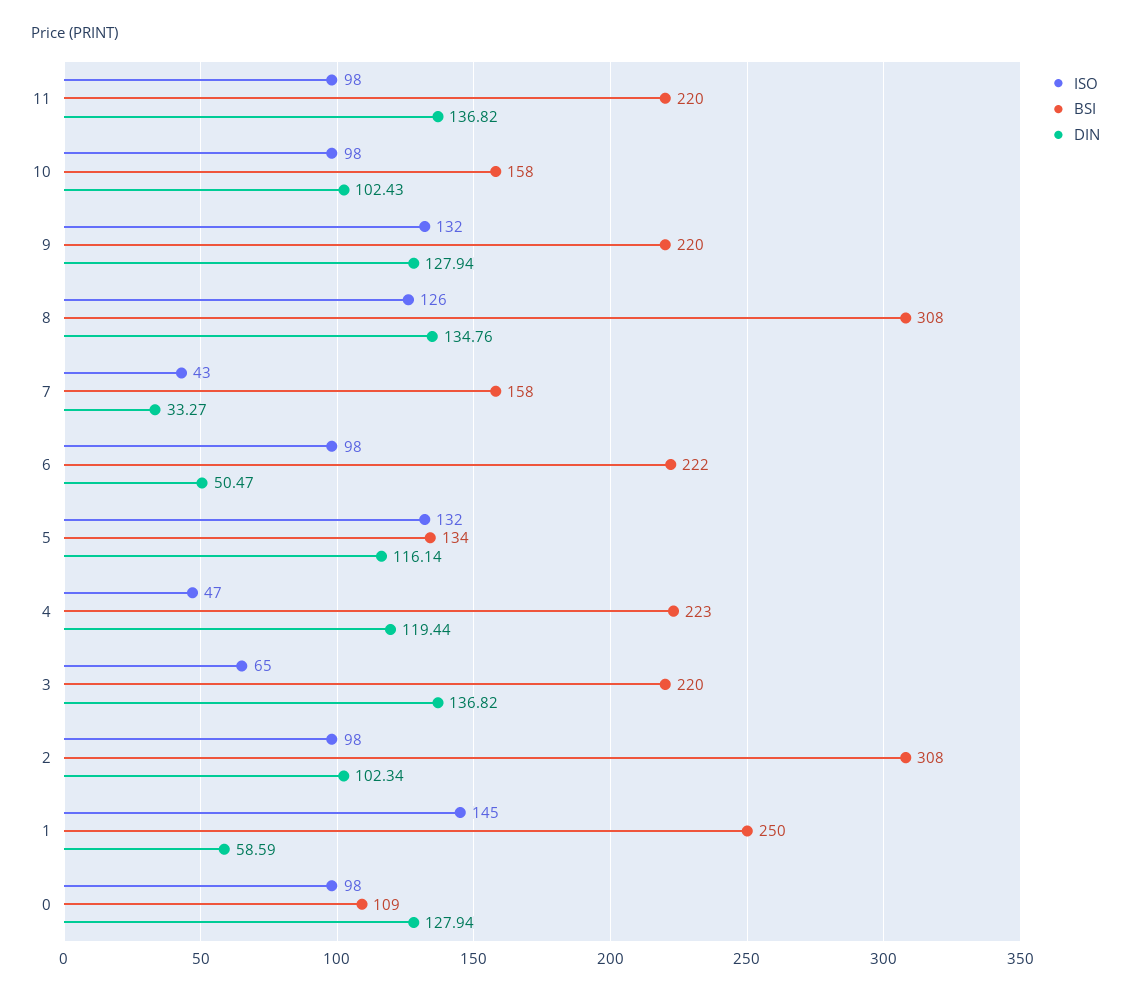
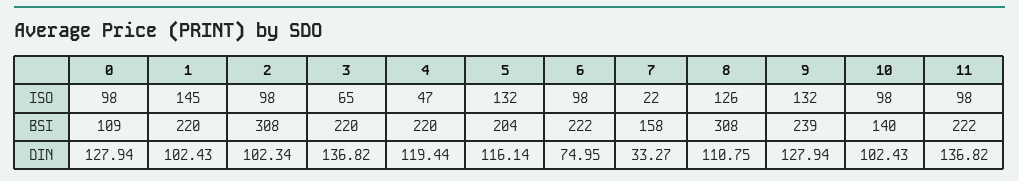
BSI, 11: 220 -> 222
BSI, 10: 158 -> 140
BSI, 9: 220 -> 239
DIN, 8: 134.76 -> 110.75
ISO, 7: 43 -> 22
DIN, 6: 50.47 -> 74.95
BSI, 5: 134 -> 204
BSI, 4: 223 -> 220
BSI, 1: 250 -> 220
DIN, 1: 58.59 -> 102.43

